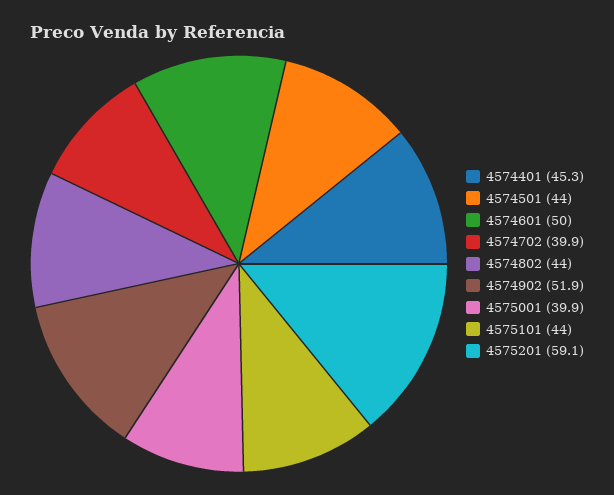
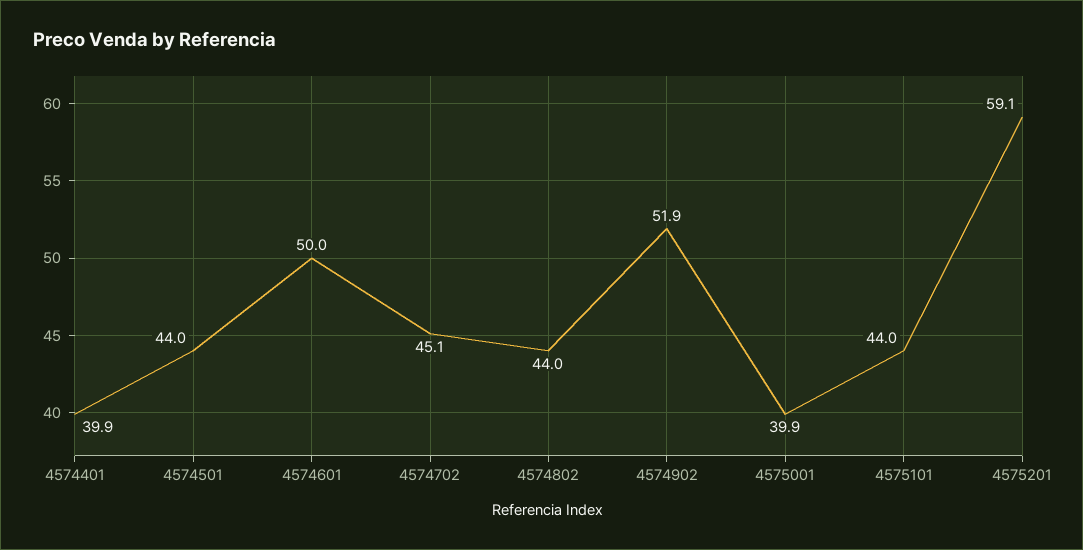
4574401: 45.3 -> 39.9
4574702: 39.9 -> 45.1

